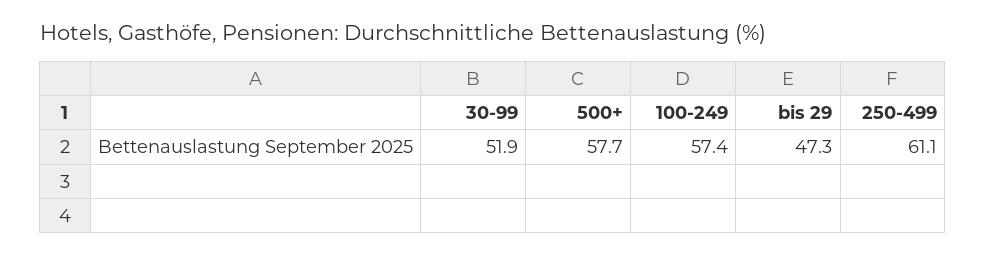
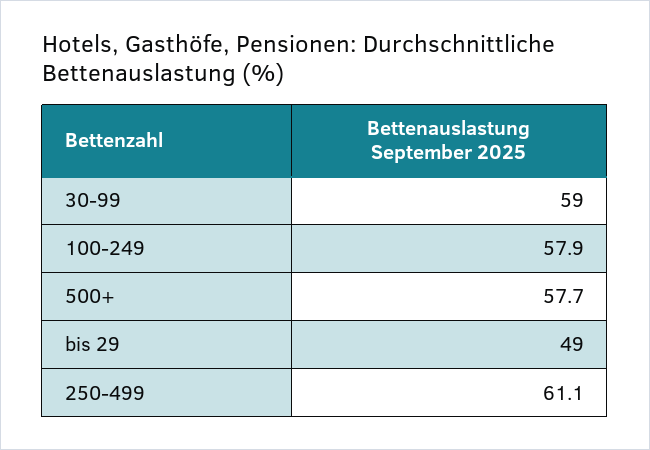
30-99: 51.9 -> 59
100-249: 57.4 -> 57.9
bis 29: 47.3 -> 49

